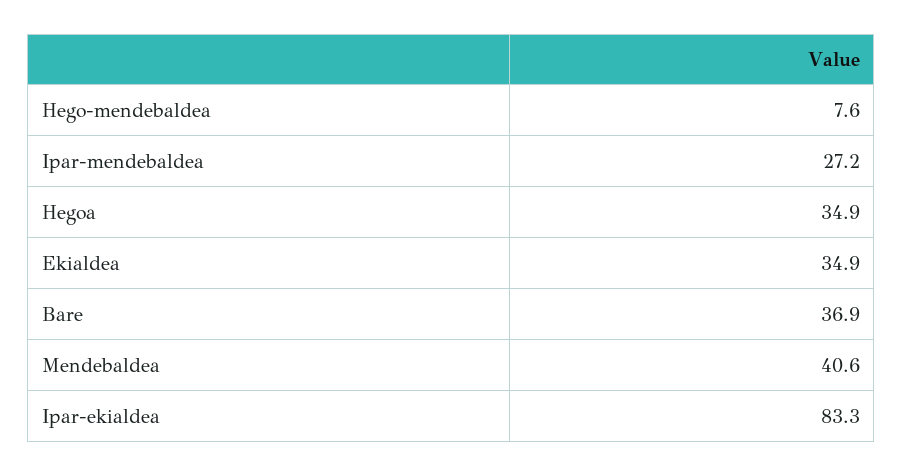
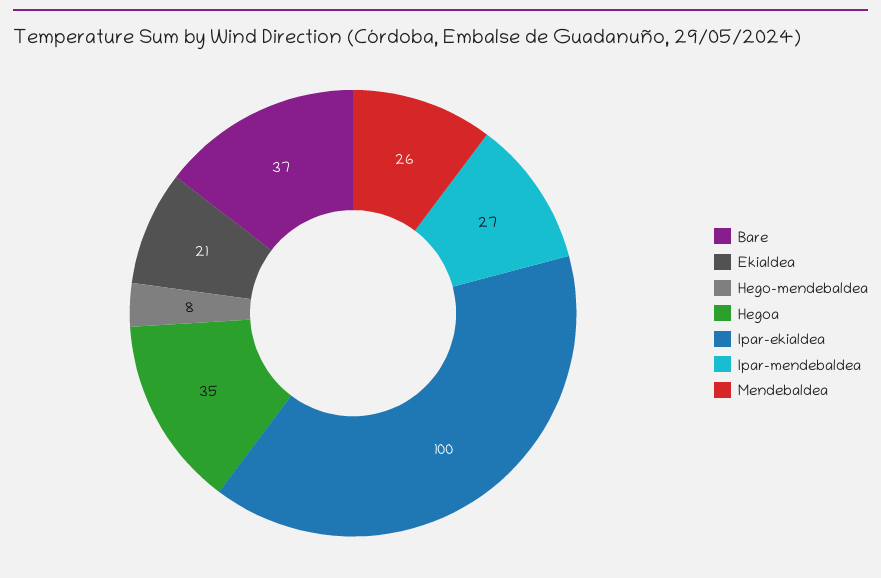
Ekialdea: 34.9 -> 21
Mendebaldea: 40.6 -> 26
Ipar-ekialdea: 83.3 -> 100

